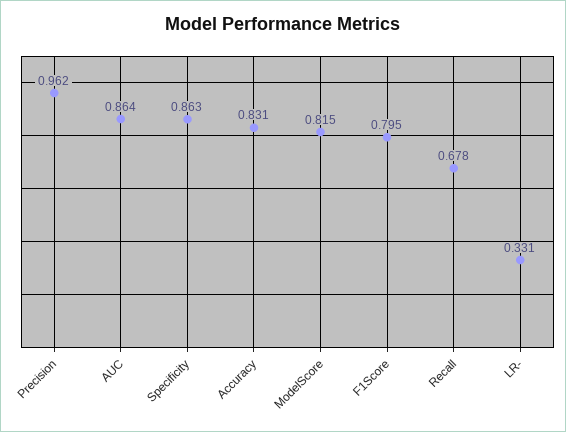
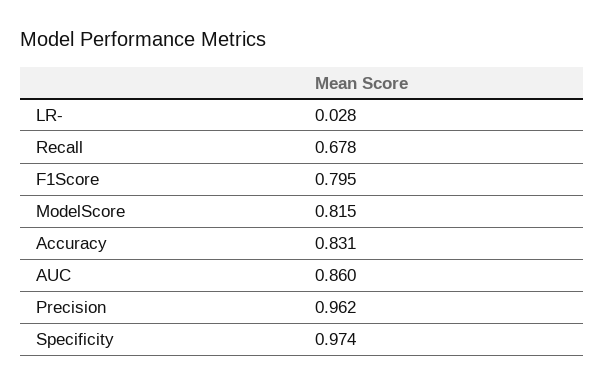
AUC: 0.864 -> 0.86
Specificity: 0.863 -> 0.974
LR-: 0.331 -> 0.028

